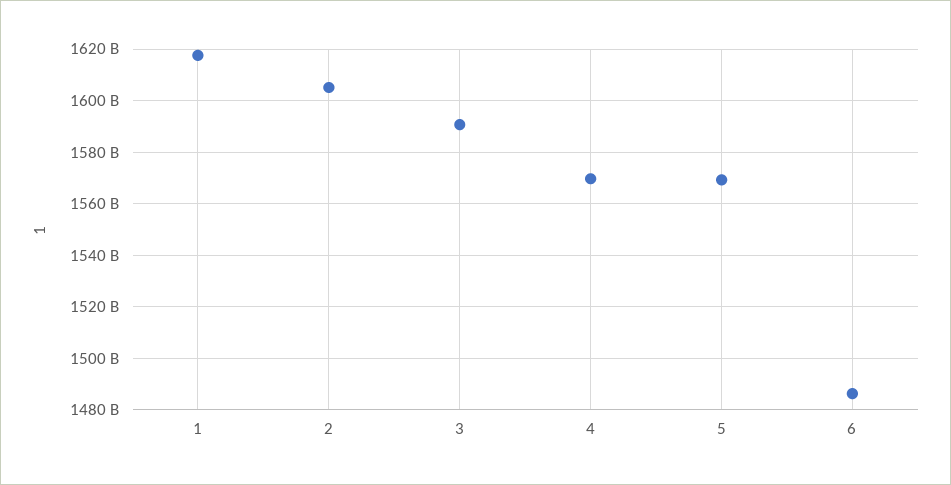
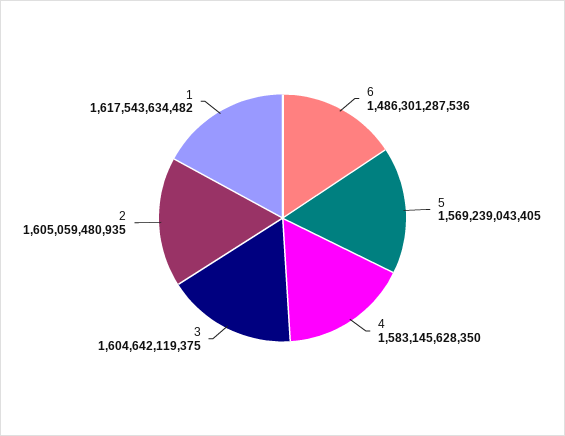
3: 1590000000000 -> 1604642119375
4: 1570000000000 -> 1583145628350

